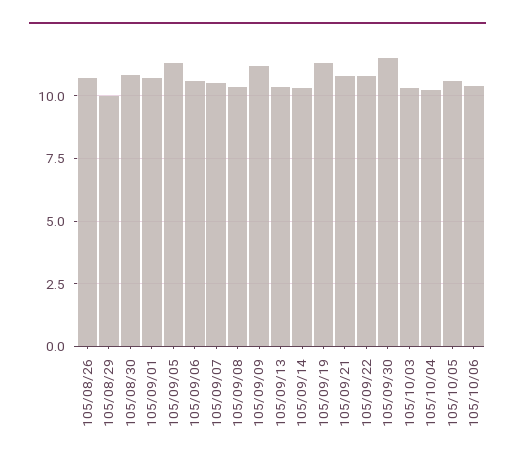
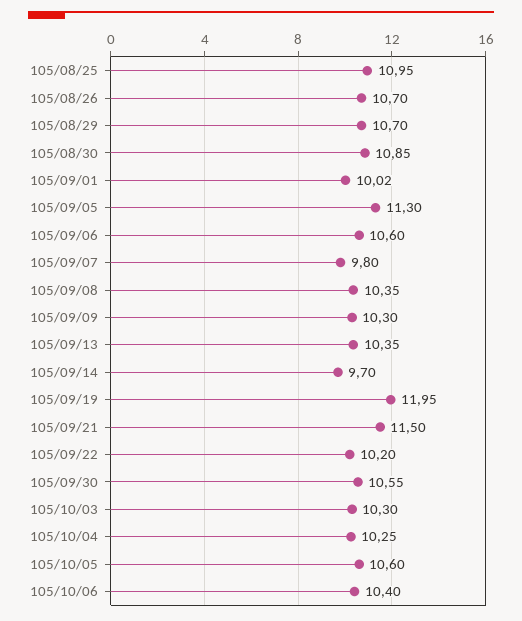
105/08/29: 10 -> 10.7
105/09/01: 10.75 -> 10.02
105/09/07: 10.5 -> 9.8
105/09/09: 11.25 -> 10.3
105/09/14: 10.25 -> 9.7
105/09/19: 11.25 -> 11.95
105/09/21: 10.75 -> 11.5
105/09/22: 10.75 -> 10.2
105/09/30: 11.5 -> 10.55
105/08/25: none -> 10.95

